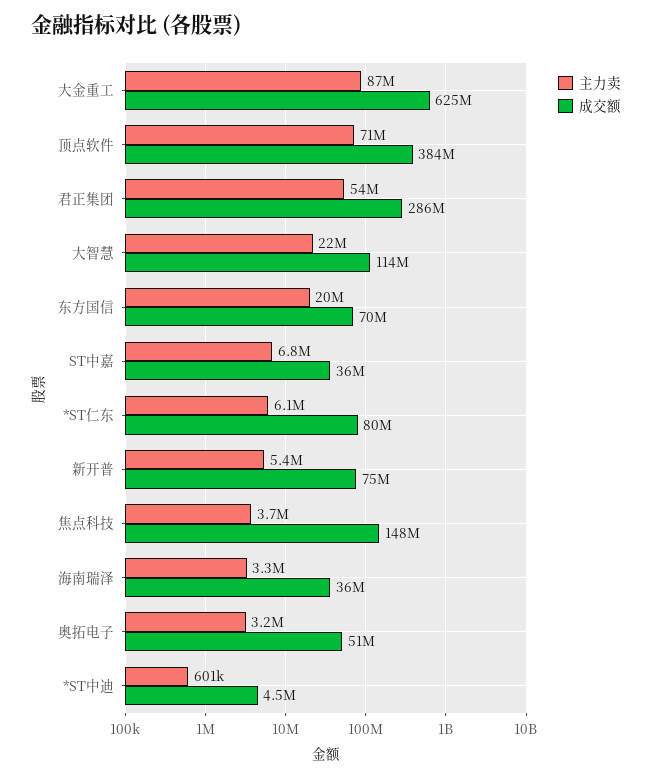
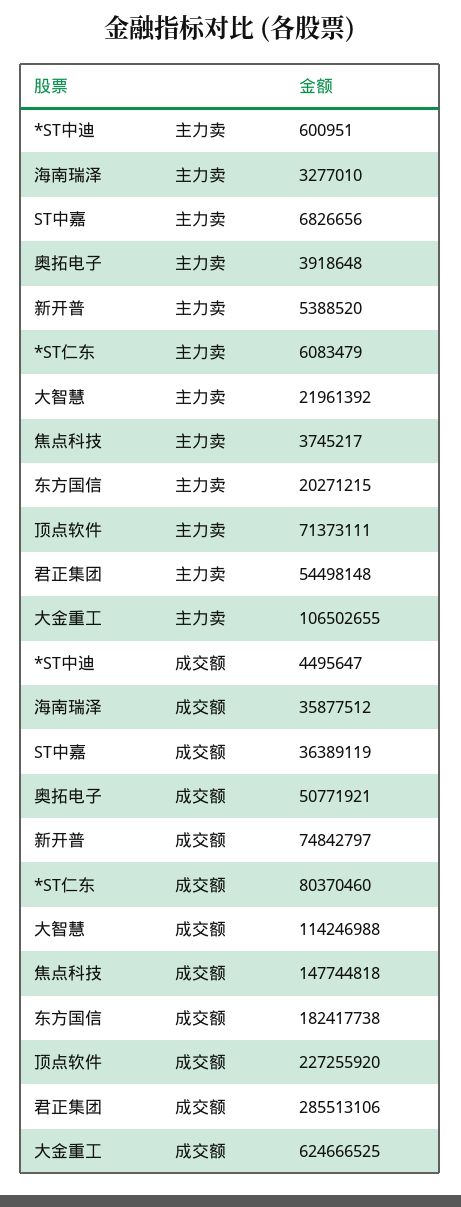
主力卖, 大金重工: 87000000 -> 106502655
成交额, 顶点软件: 384000000 -> 227255920
成交额, 东方国信: 70000000 -> 182417738
主力卖, 奥拓电子: 3200000 -> 3918648

